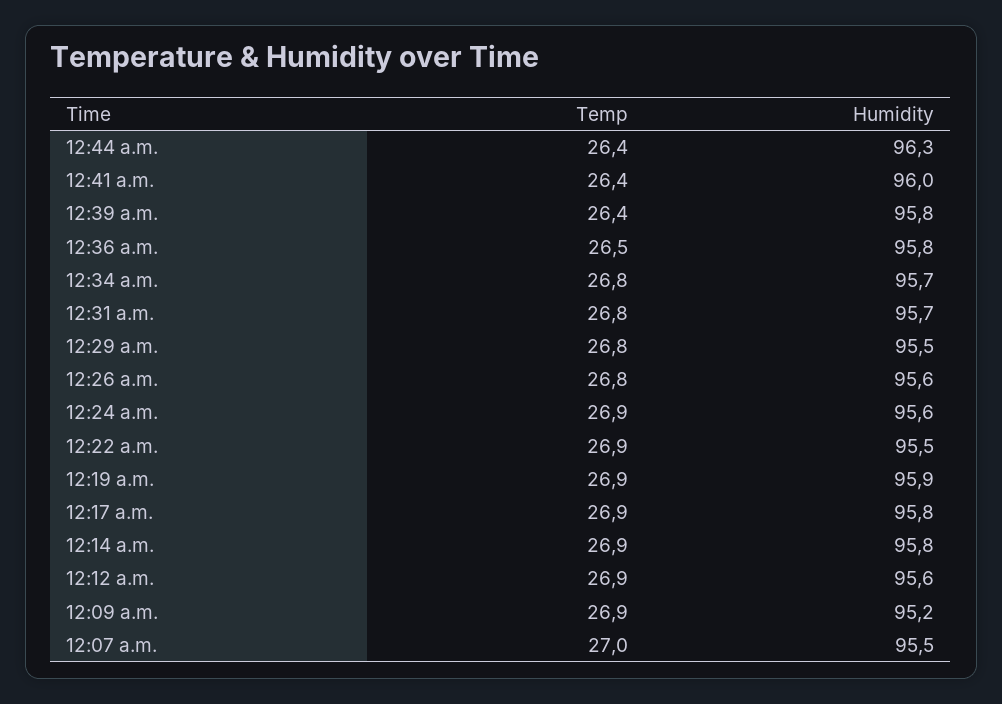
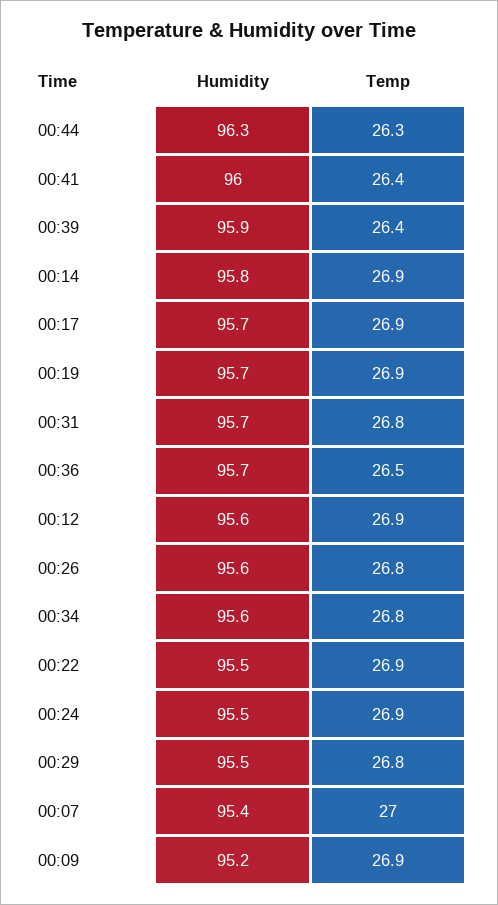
Temp, 12:44 a.m.: 26.4 -> 26.3
Humidity, 12:39 a.m.: 95.8 -> 95.9
Humidity, 12:36 a.m.: 95.8 -> 95.7
Humidity, 12:34 a.m.: 95.7 -> 95.6
Humidity, 12:24 a.m.: 95.6 -> 95.5
Humidity, 12:19 a.m.: 95.9 -> 95.7
Humidity, 12:17 a.m.: 95.8 -> 95.7
Humidity, 12:07 a.m.: 95.5 -> 95.4

